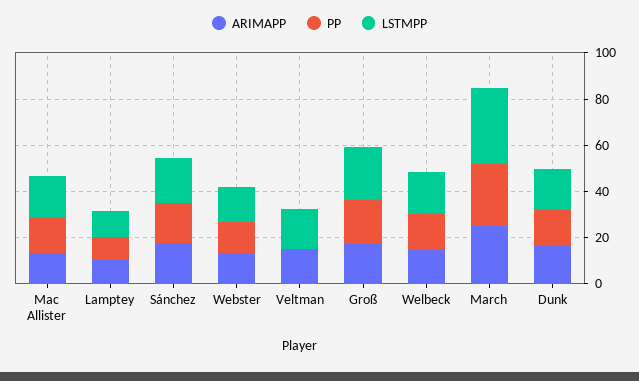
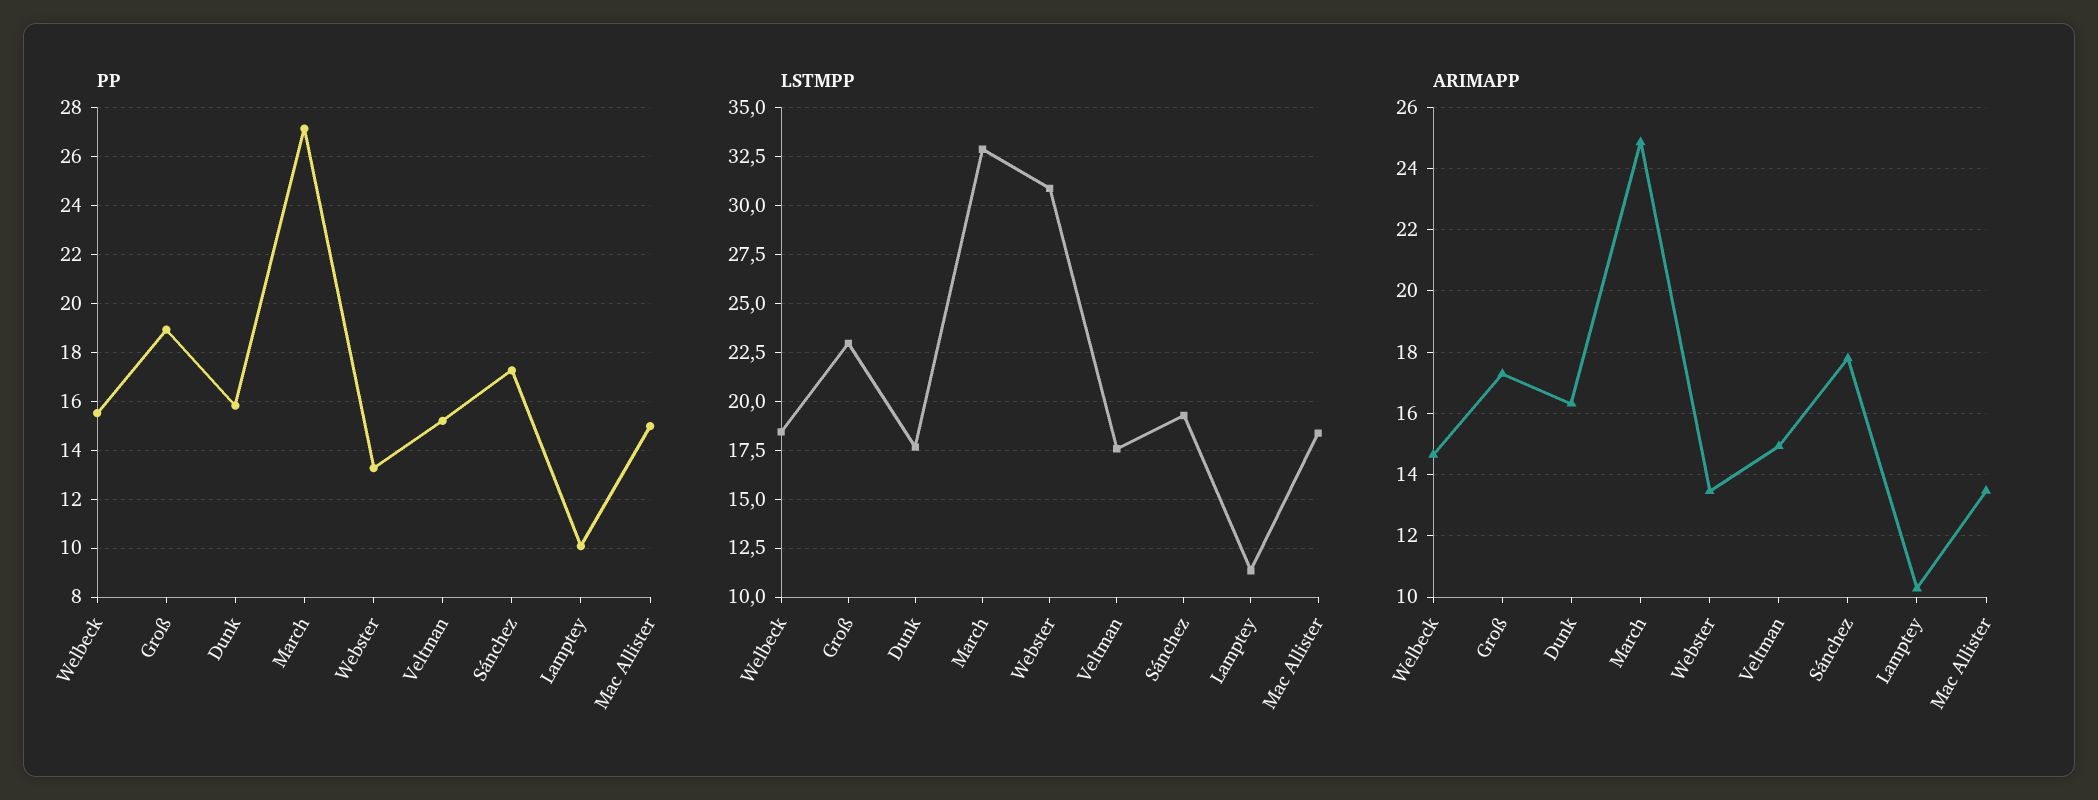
LSTMPP, Webster: 15 -> 31
PP, Veltman: 0 -> 15.25

